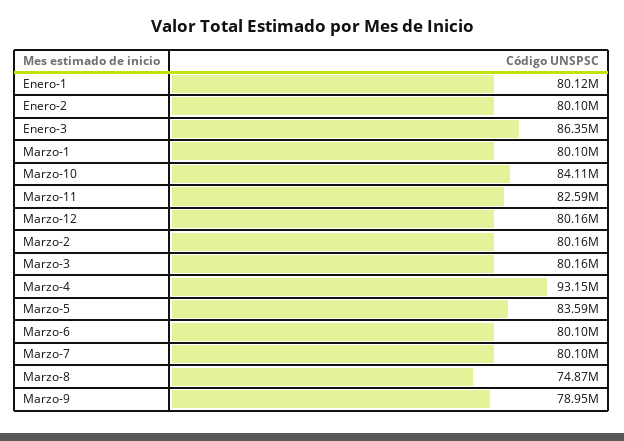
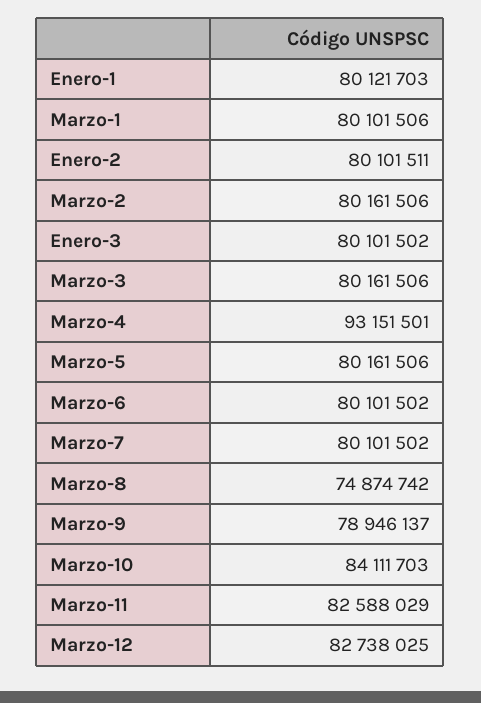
Enero-3: 86350000 -> 80101502
Marzo-12: 80160000 -> 82738025
Marzo-5: 83590000 -> 80161506

